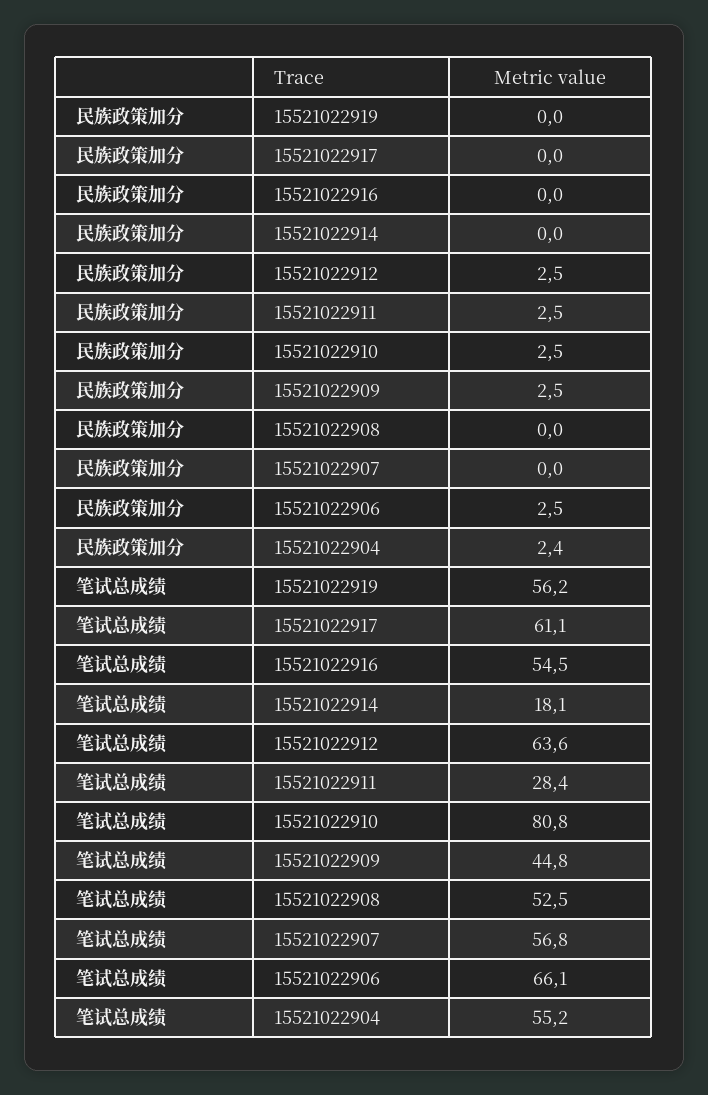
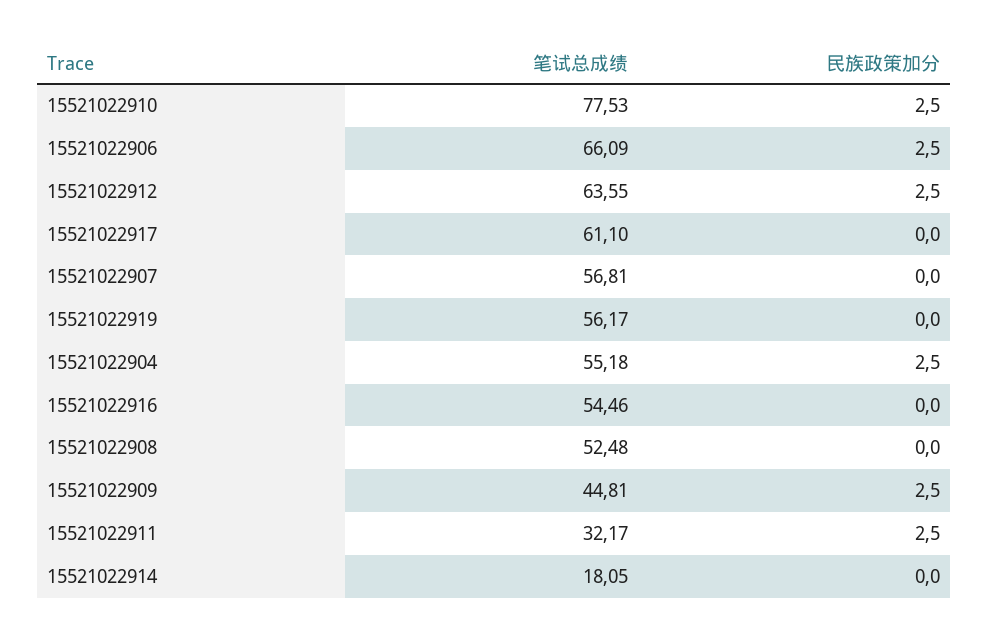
民族政策加分, 15521022904: 2.4 -> 2.5
笔试总成绩, 15521022911: 28.4 -> 32.17
笔试总成绩, 15521022910: 80.8 -> 77.53

